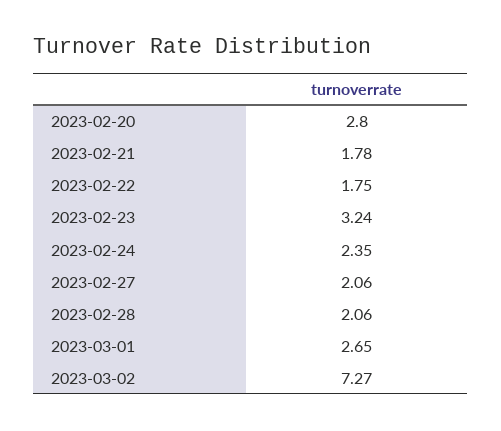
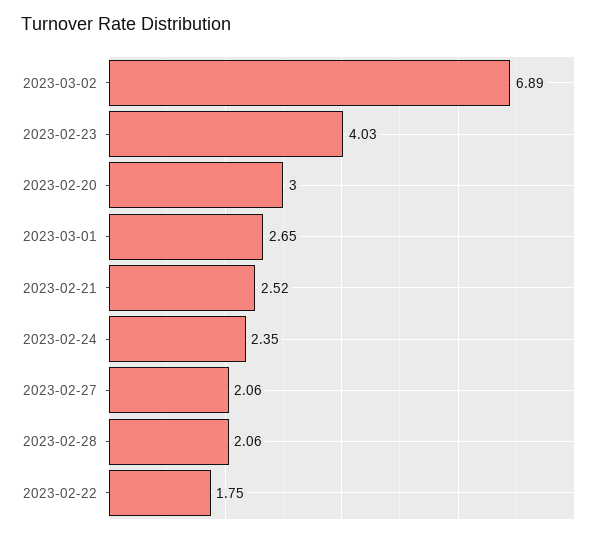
2023-02-20: 2.8 -> 3
2023-02-21: 1.78 -> 2.52
2023-02-23: 3.24 -> 4.03
2023-03-02: 7.27 -> 6.89

